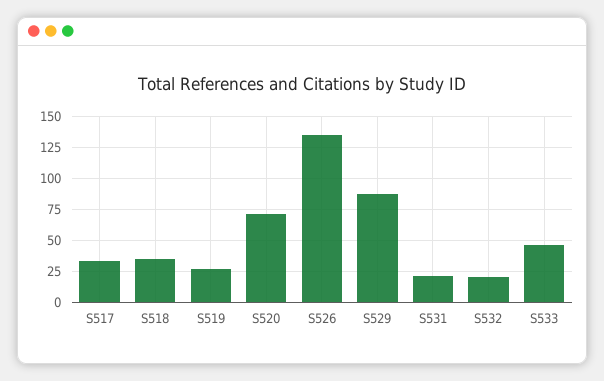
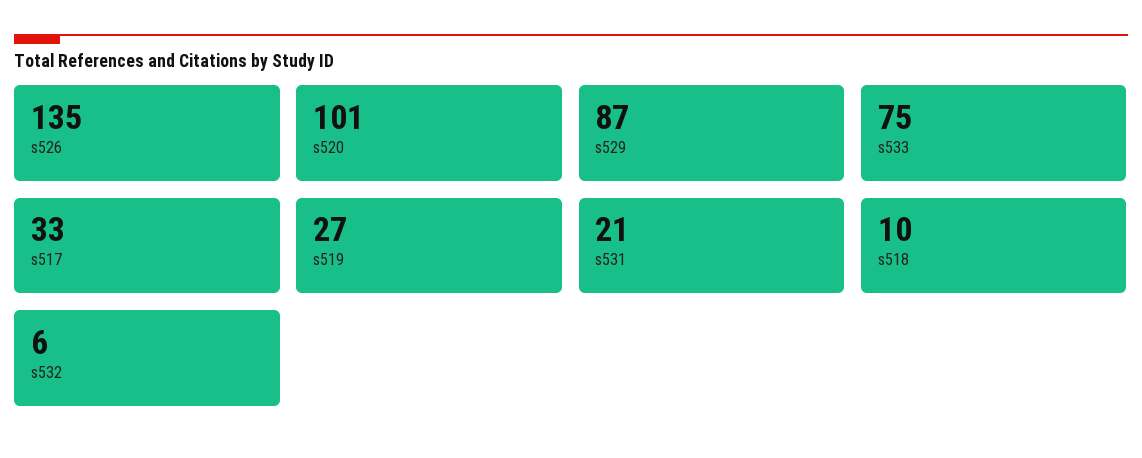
S518: 35 -> 10
S520: 70 -> 101
S532: 20 -> 6
S533: 45 -> 75

